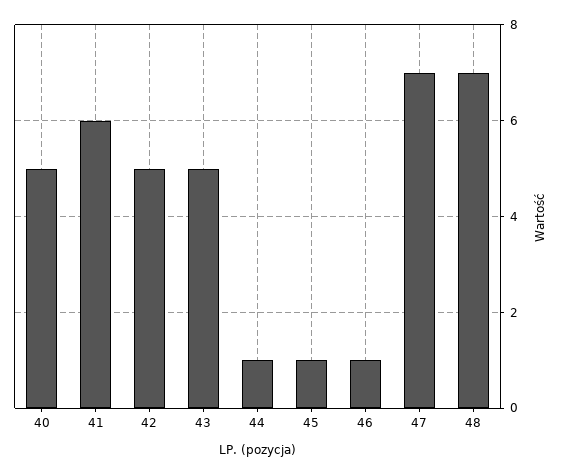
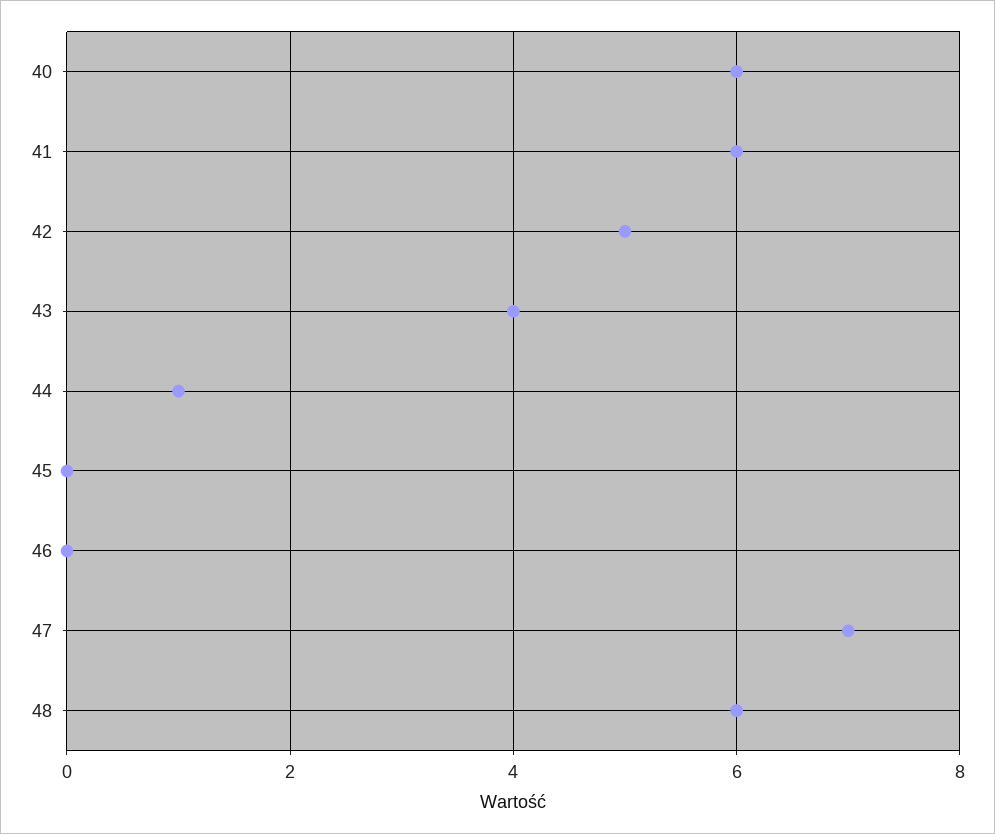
40: 5 -> 6
43: 5 -> 4
45: 1 -> 0
46: 1 -> 0
48: 7 -> 6

